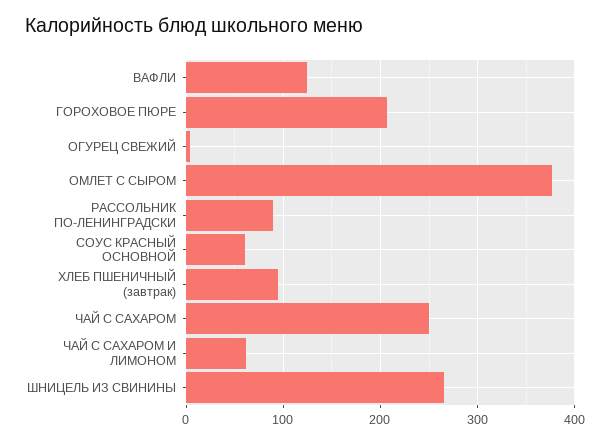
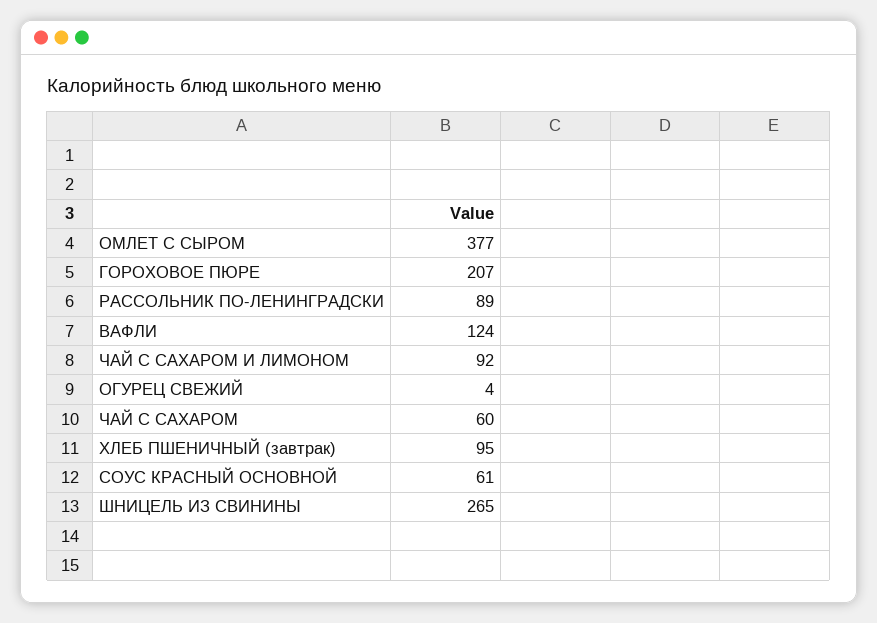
ЧАЙ С САХАРОМ: 250 -> 60
ЧАЙ С САХАРОМ И ЛИМОНОМ: 60 -> 92

